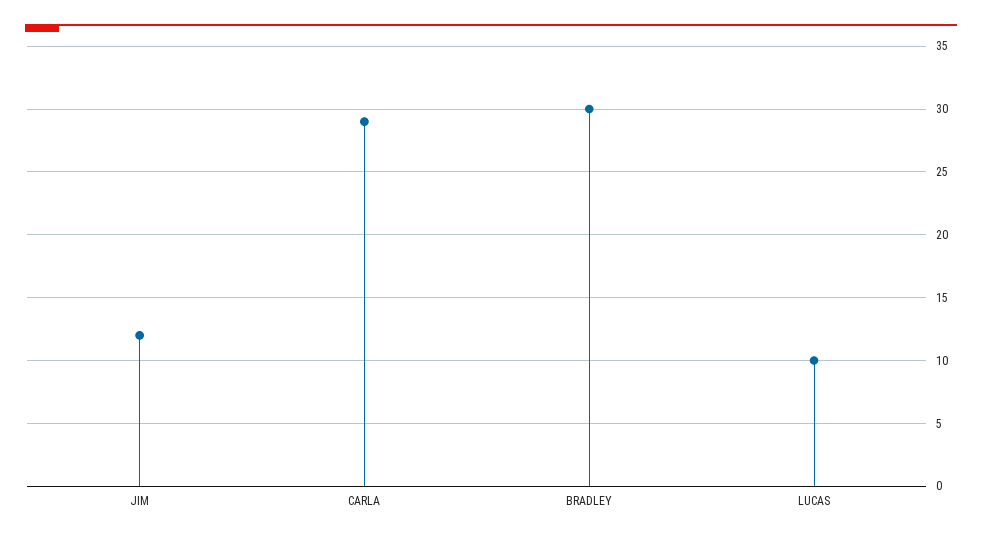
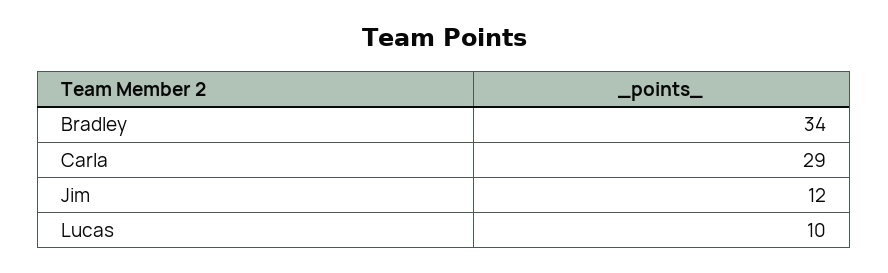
BRADLEY: 30 -> 34

